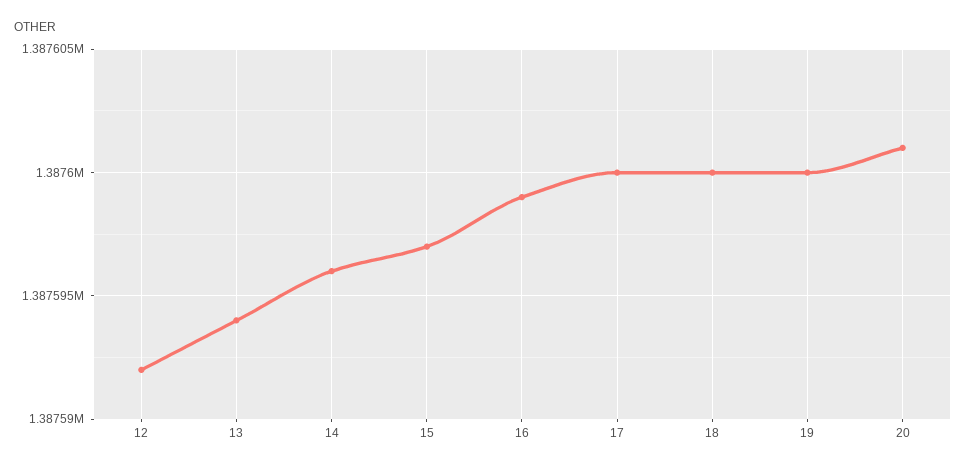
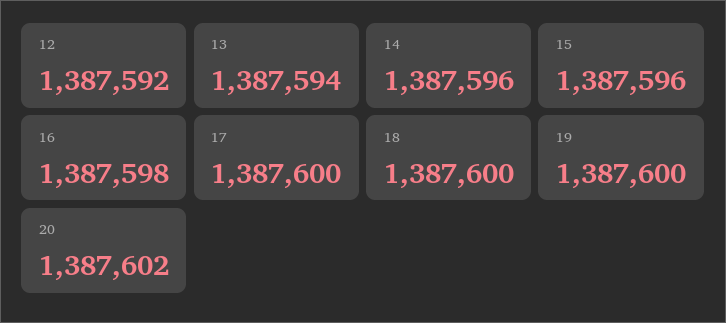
15: 1387597 -> 1387596
16: 1387599 -> 1387598
20: 1387601 -> 1387602

